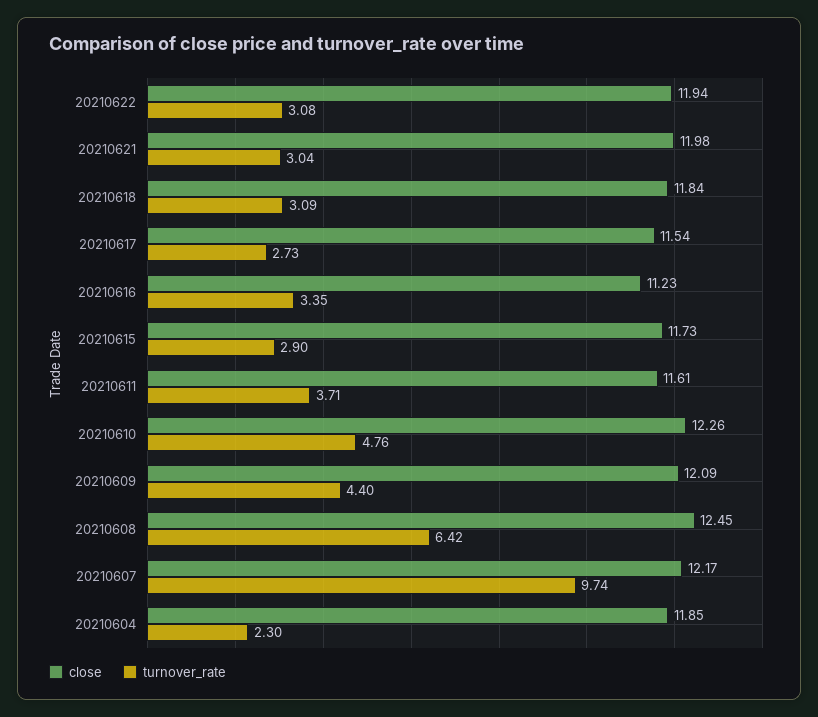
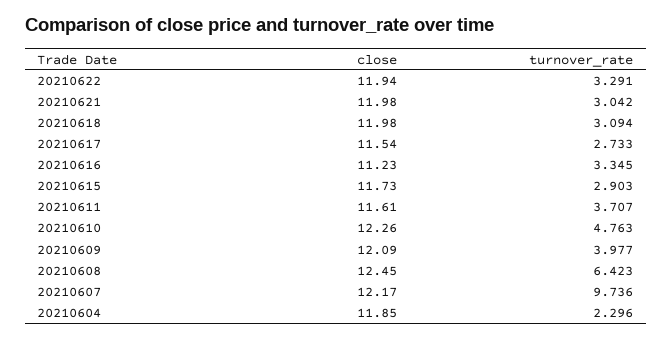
turnover_rate, 20210622: 3.08 -> 3.291
close, 20210618: 11.84 -> 11.98
turnover_rate, 20210609: 4.4 -> 3.977

